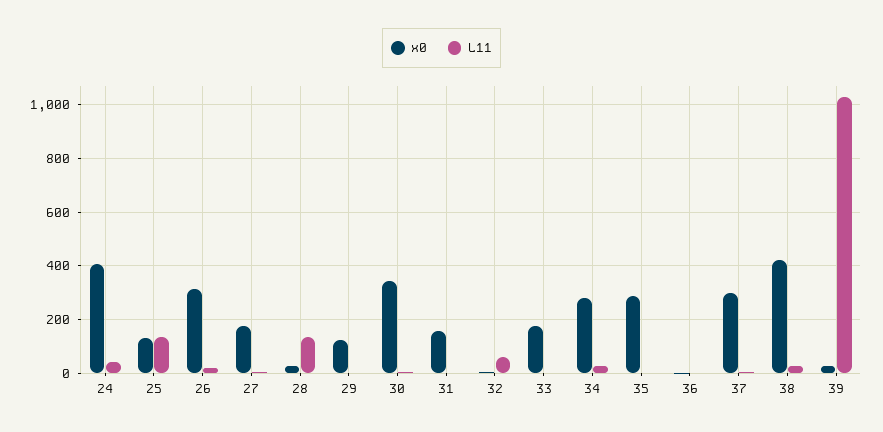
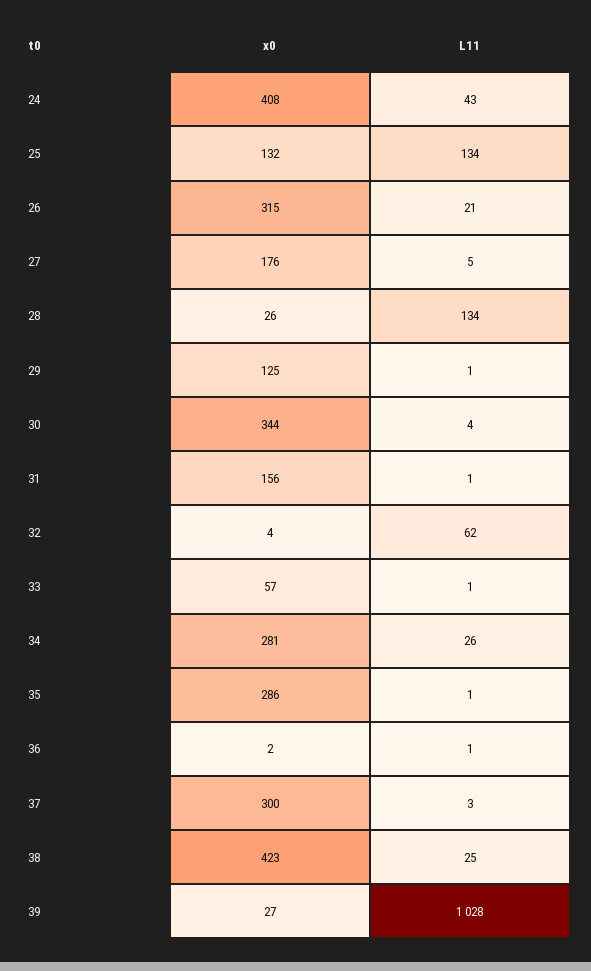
x0, 33: 175 -> 57

